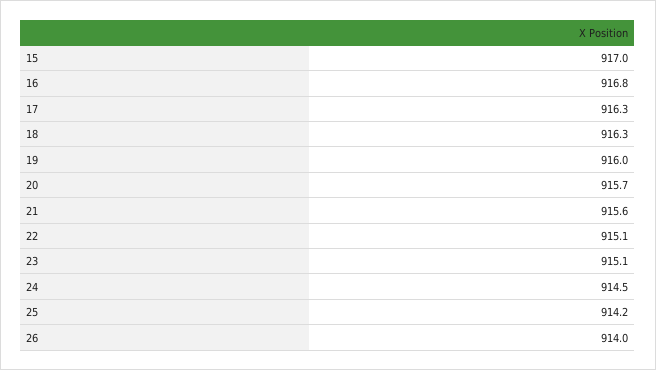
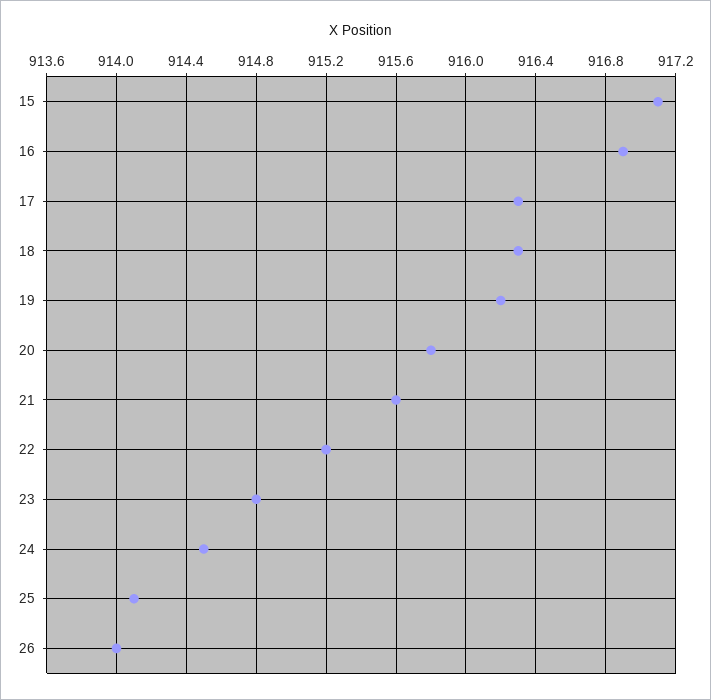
15: 917 -> 917.1
16: 916.8 -> 916.9
19: 916 -> 916.2
20: 915.7 -> 915.8
22: 915.1 -> 915.2
23: 915.1 -> 914.8
25: 914.2 -> 914.1

